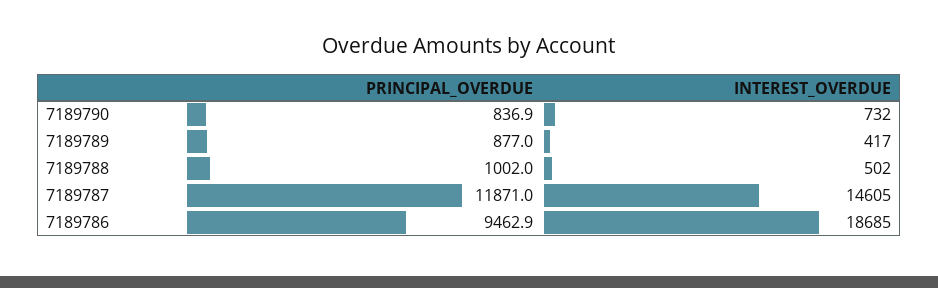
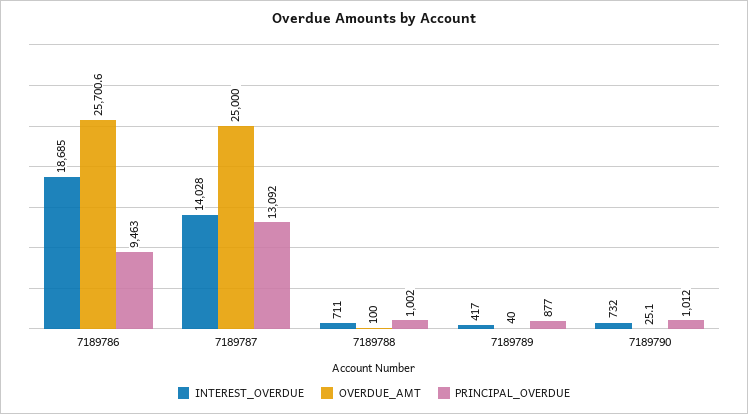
PRINCIPAL_OVERDUE, 7189790: 836.9 -> 1012
INTEREST_OVERDUE, 7189788: 502 -> 711
PRINCIPAL_OVERDUE, 7189787: 11871 -> 13092
INTEREST_OVERDUE, 7189787: 14605 -> 14028
OVERDUE_AMT, 7189786: none -> 25700.6
OVERDUE_AMT, 7189787: none -> 25000
OVERDUE_AMT, 7189788: none -> 100
OVERDUE_AMT, 7189789: none -> 40
OVERDUE_AMT, 7189790: none -> 25.1

